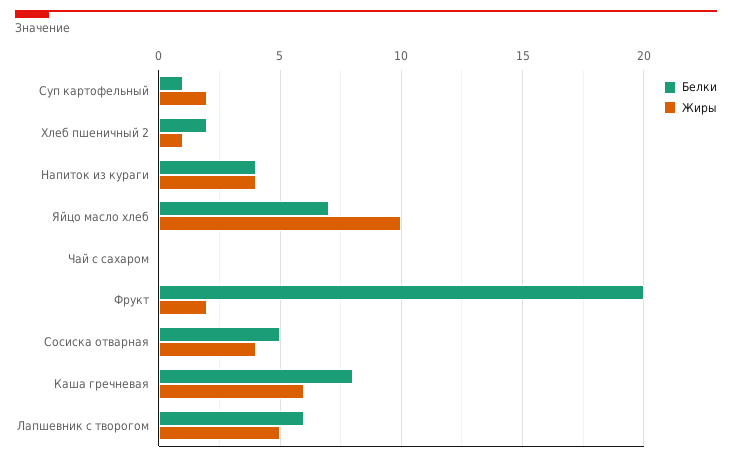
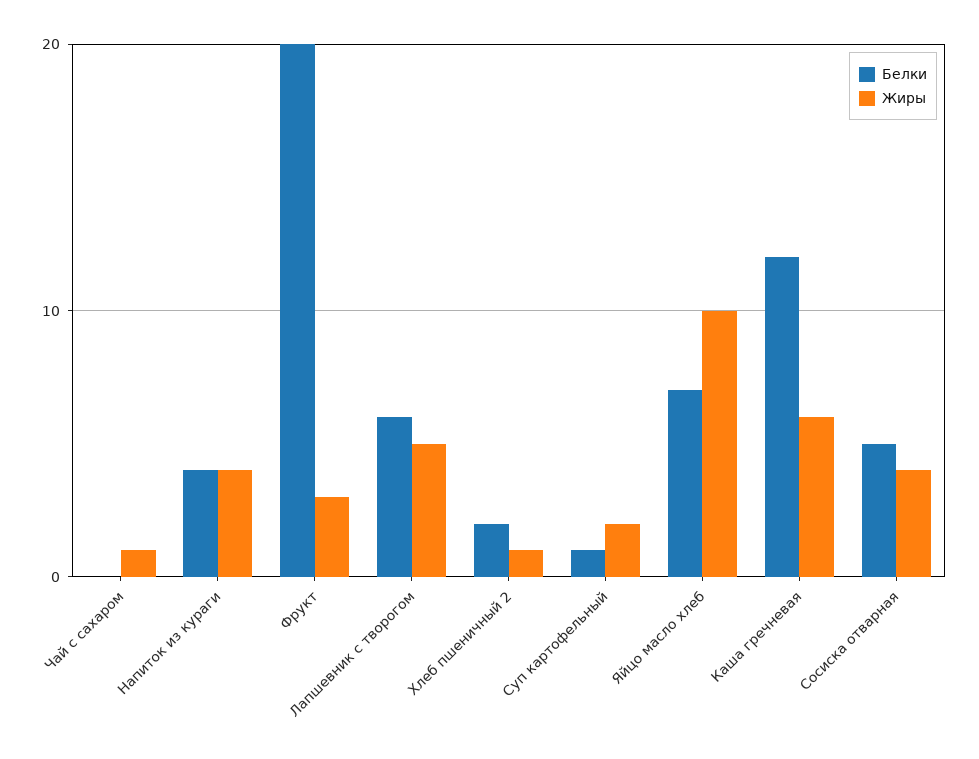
Жиры, Чай с сахаром: 0 -> 1
Жиры, Фрукт: 2 -> 3
Белки, Каша гречневая: 8 -> 12

